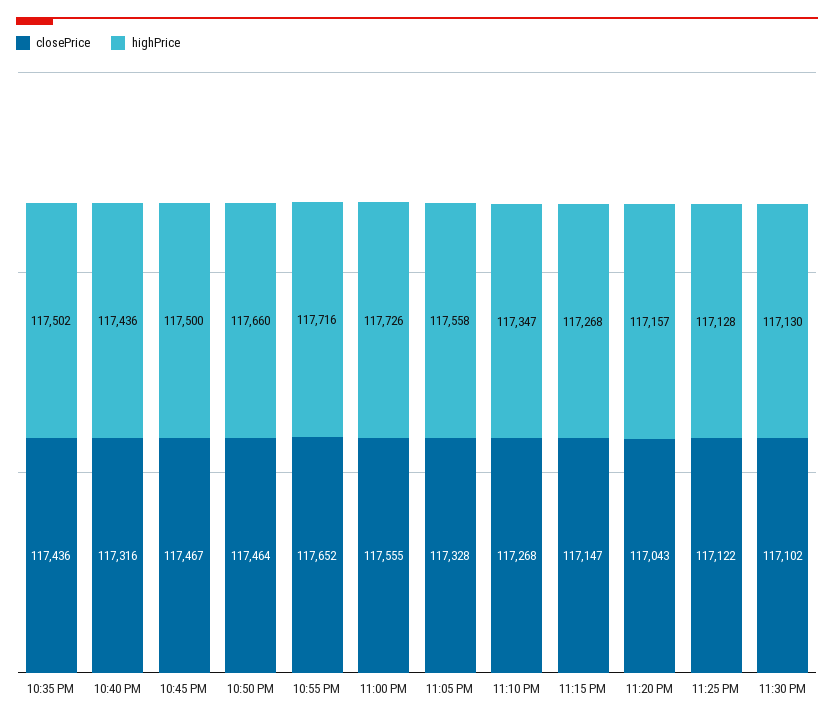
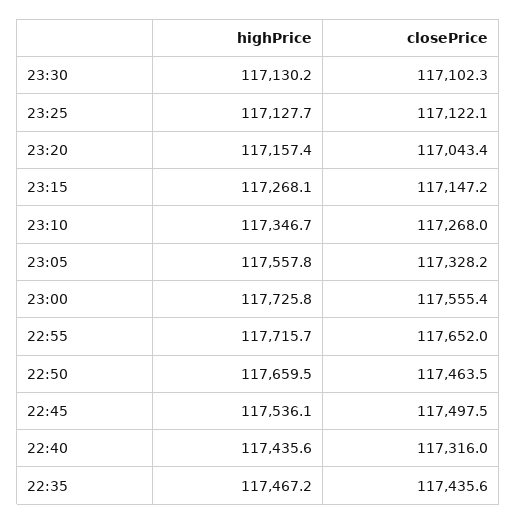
highPrice, 10:35 PM: 117502 -> 117467.2
closePrice, 10:45 PM: 117467 -> 117497.5
highPrice, 10:45 PM: 117500 -> 117536.1

